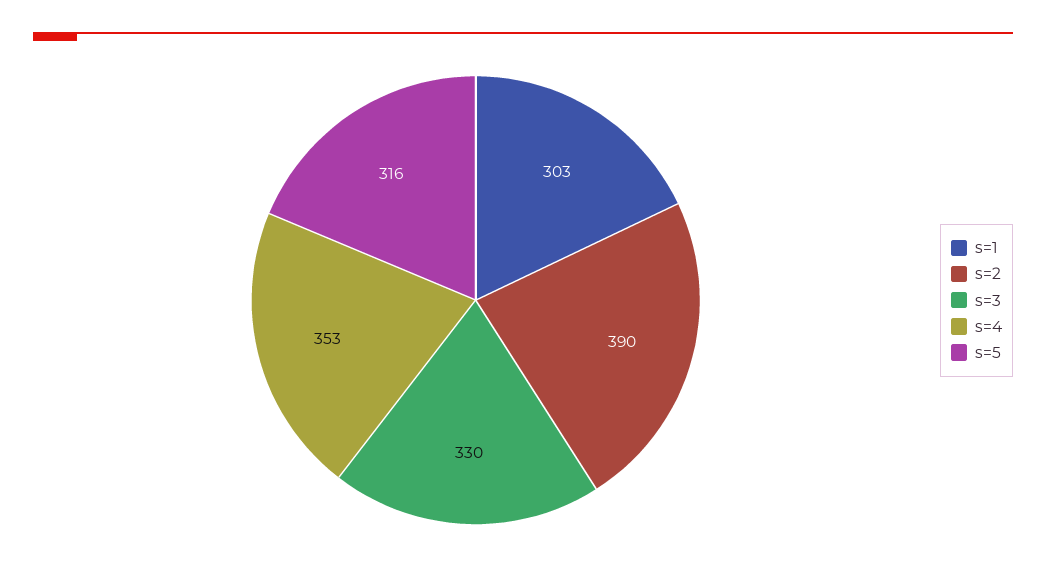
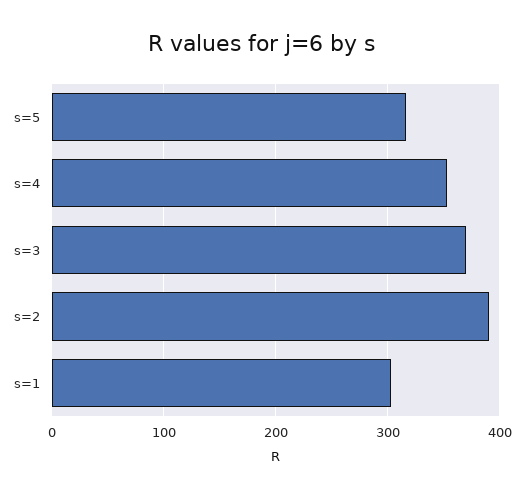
s=3: 330 -> 370

